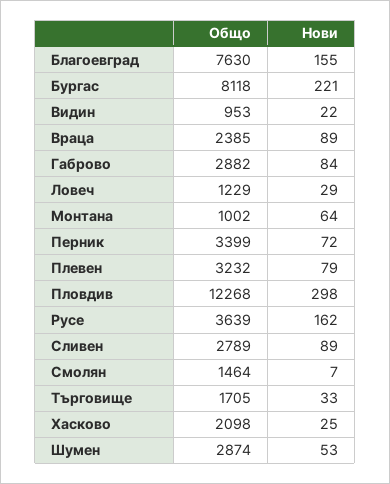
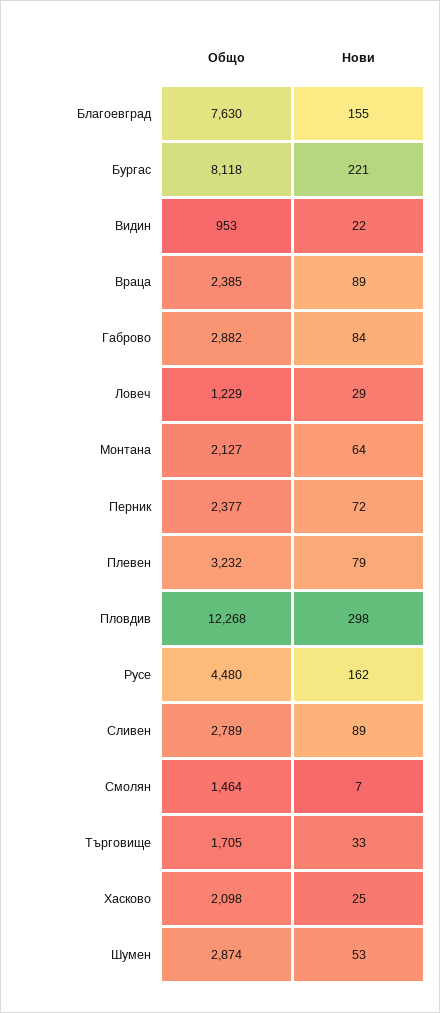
Общо, Монтана: 1002 -> 2127
Общо, Перник: 3399 -> 2377
Общо, Русе: 3639 -> 4480

